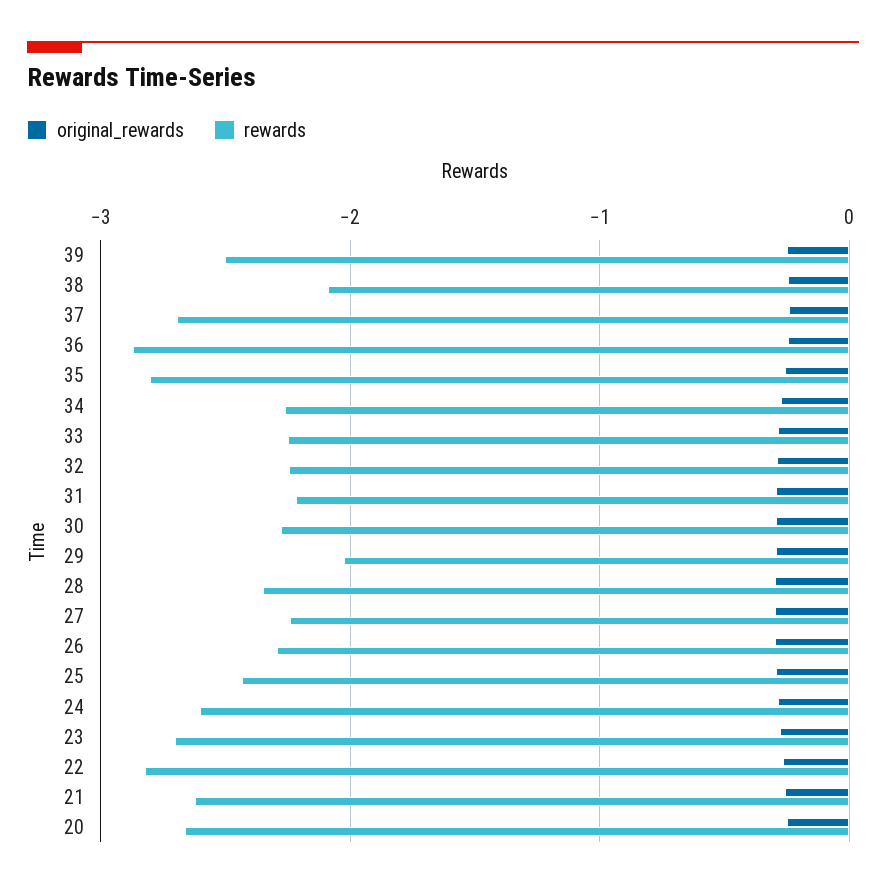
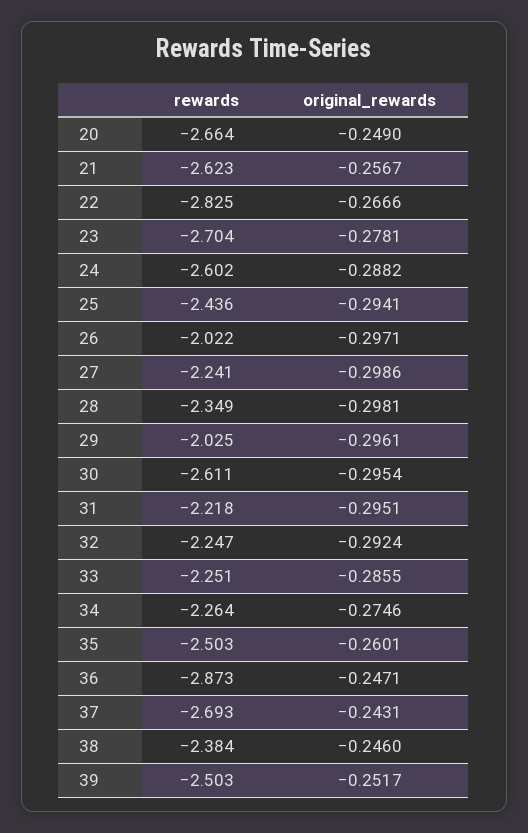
rewards, 38: -2.1 -> -2.384
rewards, 35: -2.8 -> -2.503
rewards, 30: -2.3 -> -2.611
rewards, 26: -2.3 -> -2.022

